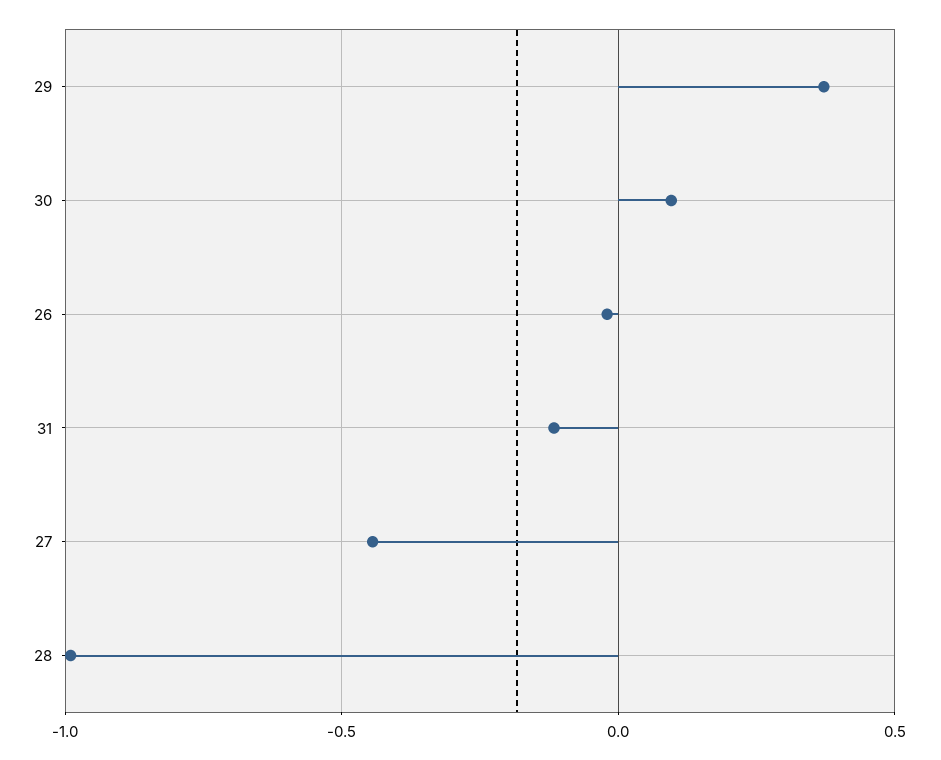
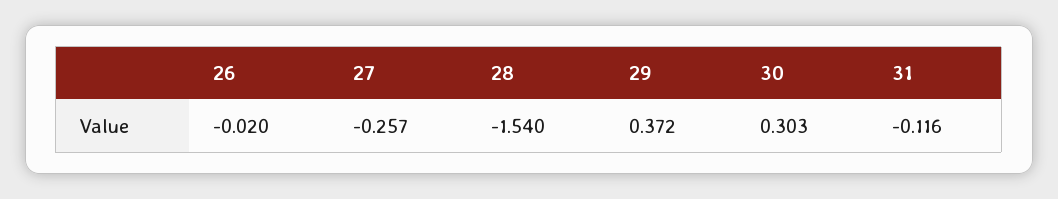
30: 0.1 -> 0.303
27: -0.45 -> -0.257
28: -1 -> -1.54

